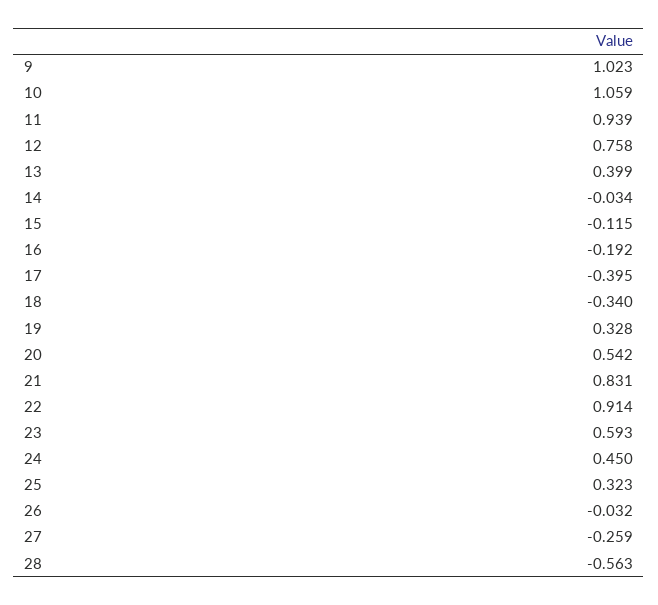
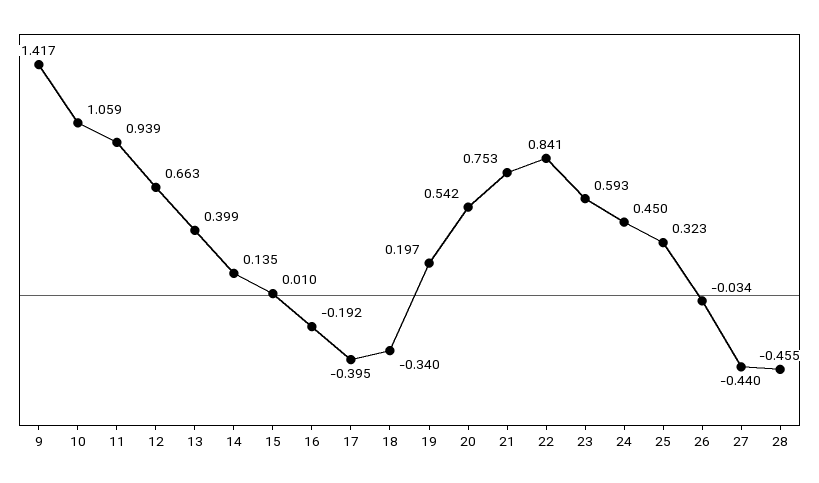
9: 1.023 -> 1.417
12: 0.758 -> 0.663
14: -0.034 -> 0.135
15: -0.115 -> 0.01
19: 0.328 -> 0.197
21: 0.831 -> 0.753
22: 0.914 -> 0.841
26: -0.032 -> -0.034
27: -0.259 -> -0.44
28: -0.563 -> -0.455

